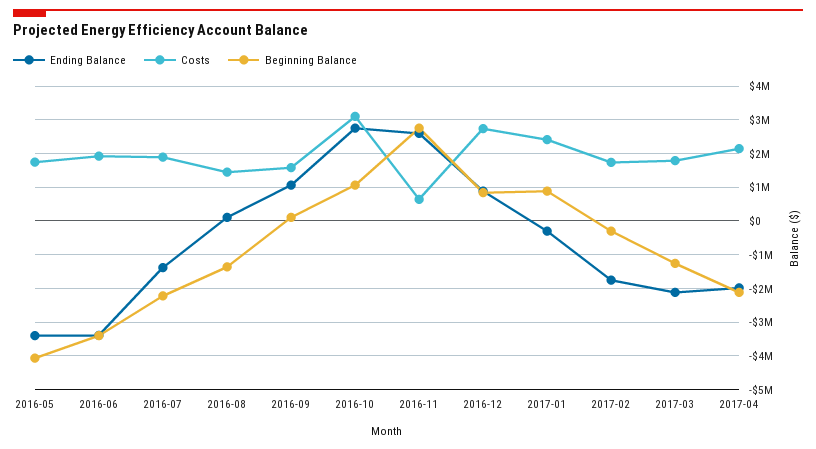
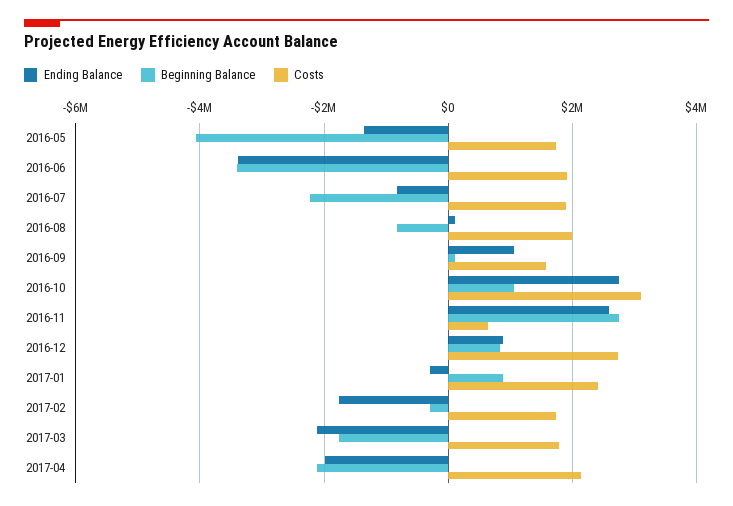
Ending Balance, 2016-05: -3400000 -> -1400000
Ending Balance, 2016-07: -1400000 -> -800000
Costs, 2016-08: 1400000 -> 2000000
Beginning Balance, 2016-08: -1400000 -> -800000
Beginning Balance, 2017-03: -1200000 -> -1800000

